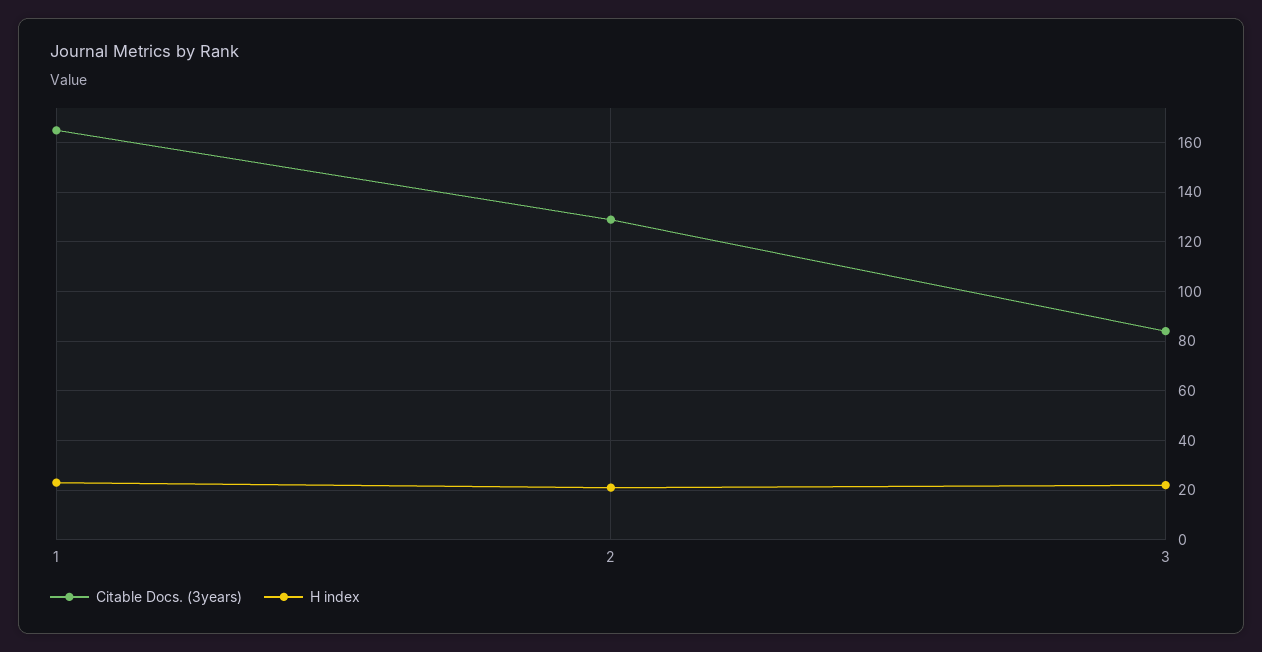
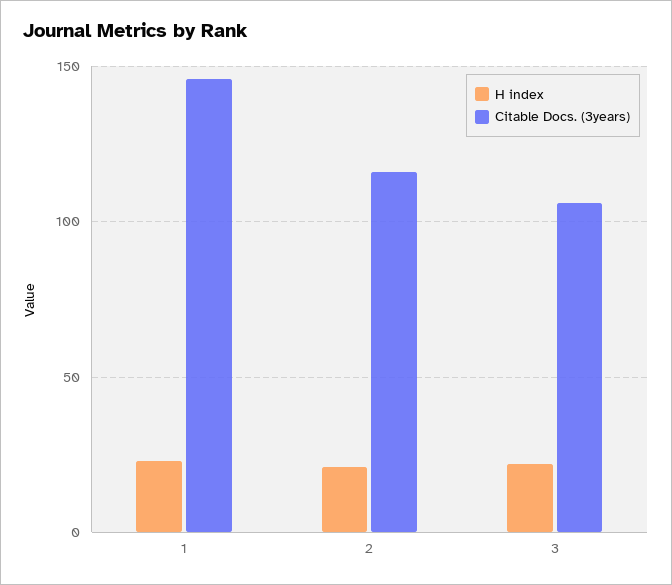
Citable Docs. (3years), 1: 165 -> 145
Citable Docs. (3years), 2: 130 -> 115
Citable Docs. (3years), 3: 85 -> 105

